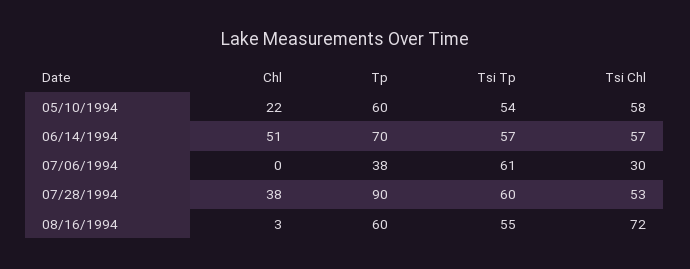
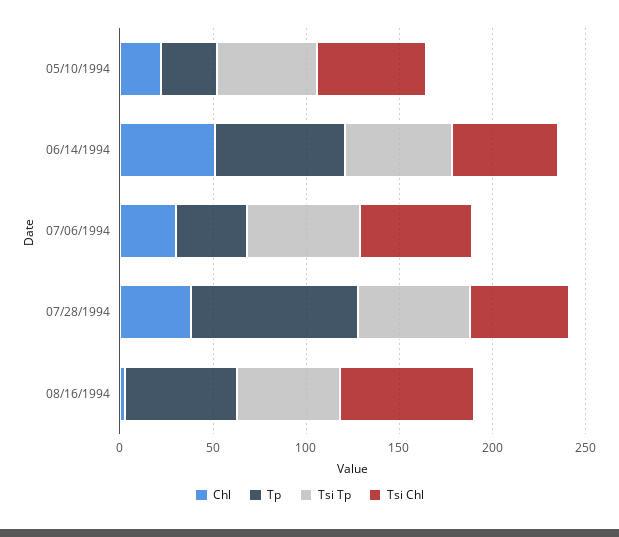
Tp, 05/10/1994: 60 -> 30
Chl, 07/06/1994: 0 -> 30
Tsi Chl, 07/06/1994: 30 -> 60

